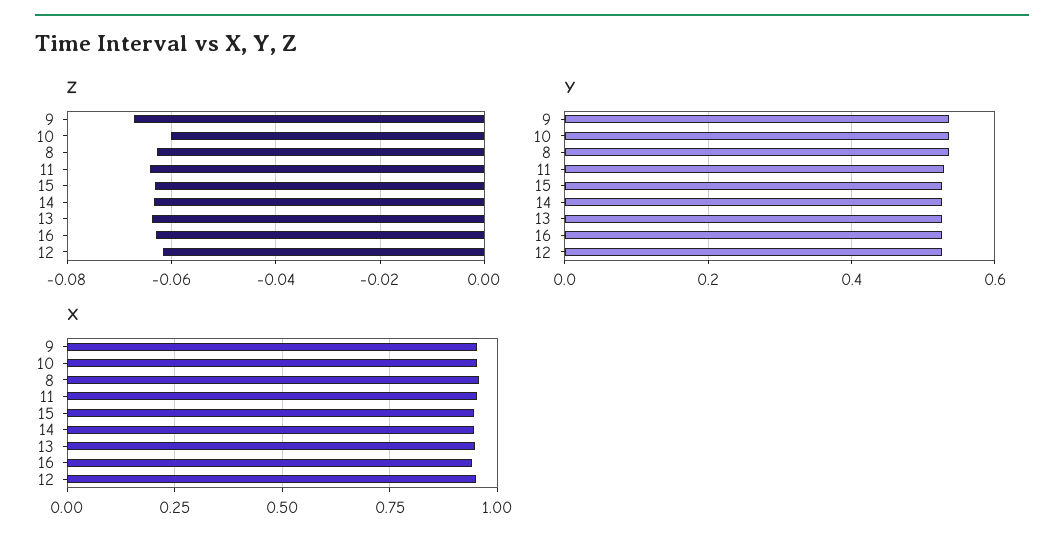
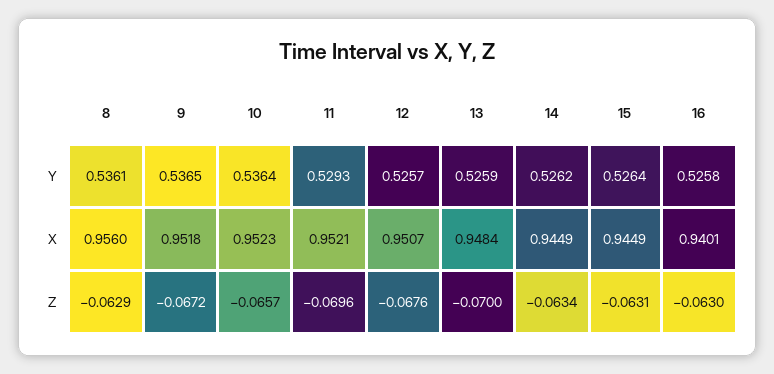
Z, 10: -0.06 -> -0.0657
Z, 11: -0.064 -> -0.0696
Z, 13: -0.064 -> -0.07
Z, 12: -0.062 -> -0.0676

